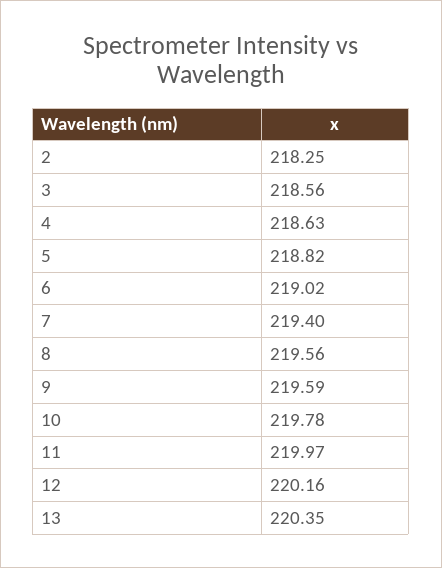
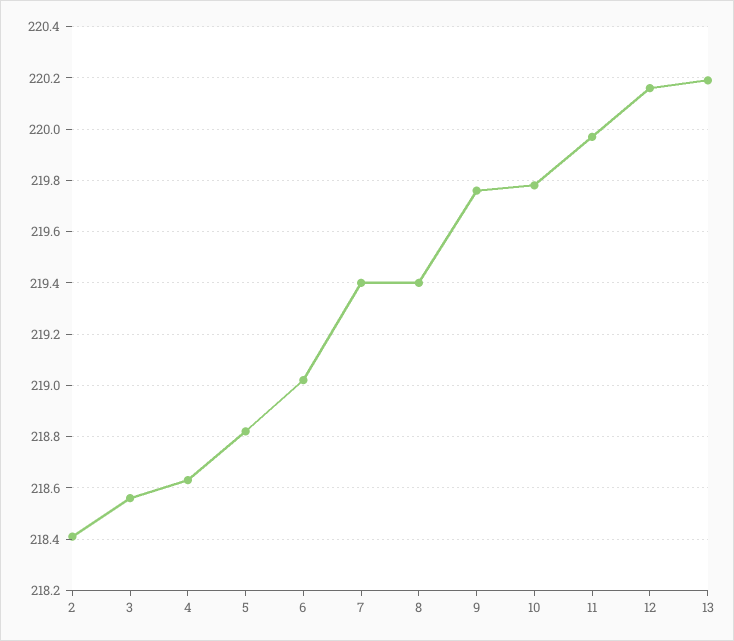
2: 218.25 -> 218.4
8: 219.56 -> 219.4
9: 219.59 -> 219.75
13: 220.35 -> 220.2

